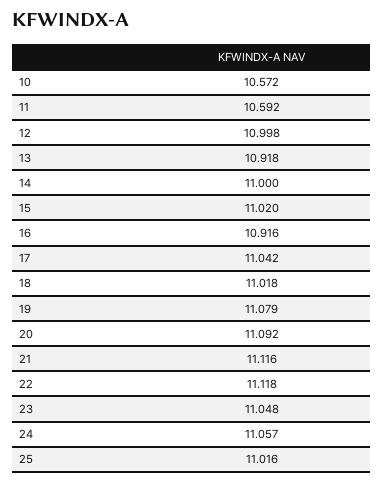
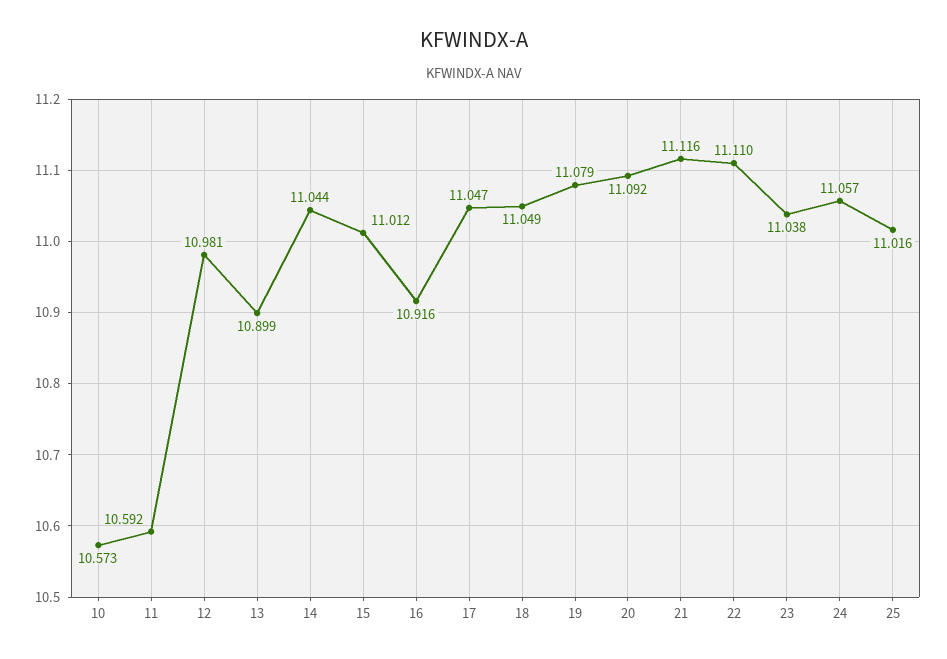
10: 10.572 -> 10.573
12: 10.998 -> 10.981
13: 10.918 -> 10.899
14: 11 -> 11.044
15: 11.02 -> 11.012
17: 11.042 -> 11.047
18: 11.018 -> 11.049
22: 11.118 -> 11.11
23: 11.048 -> 11.038

